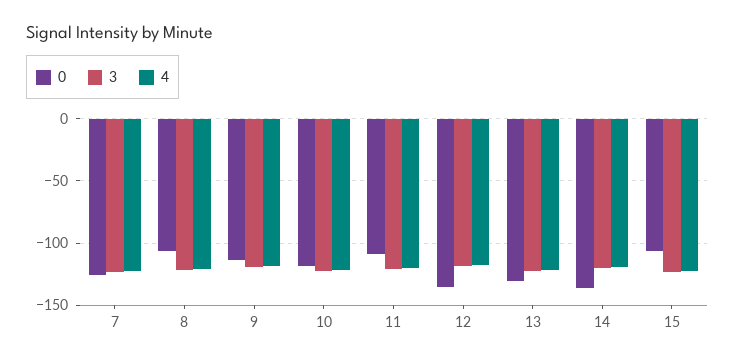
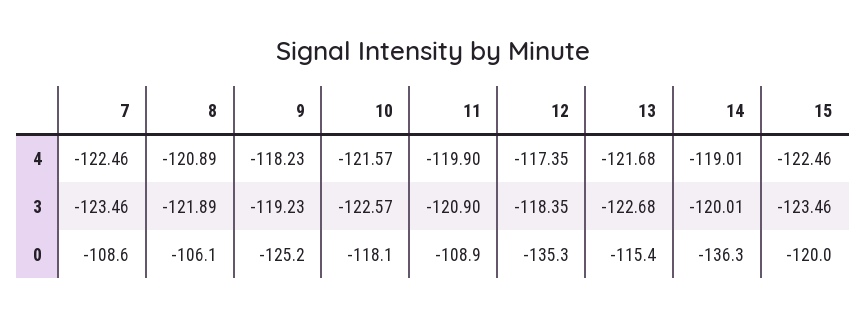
0, 7: -125 -> -108.6
0, 9: -115 -> -125.2
0, 13: -130 -> -115.4
0, 15: -105 -> -120

